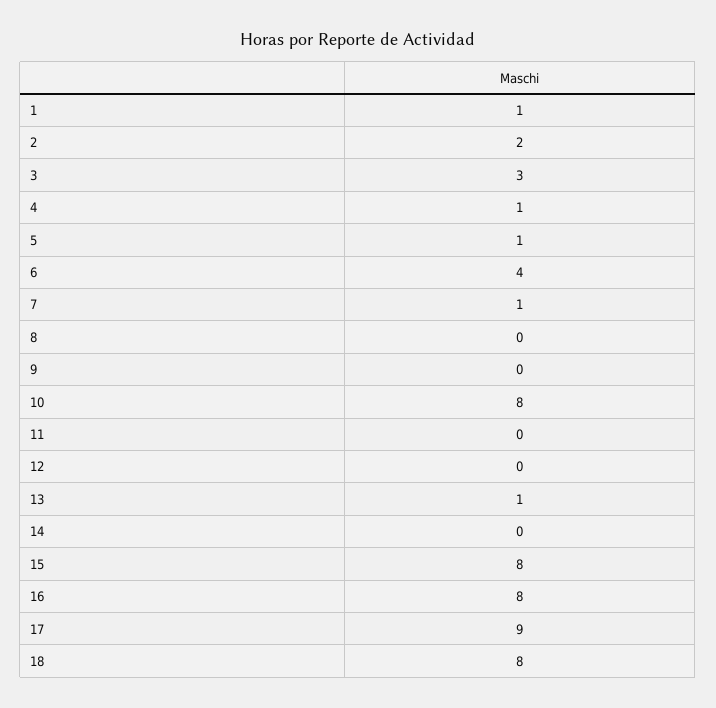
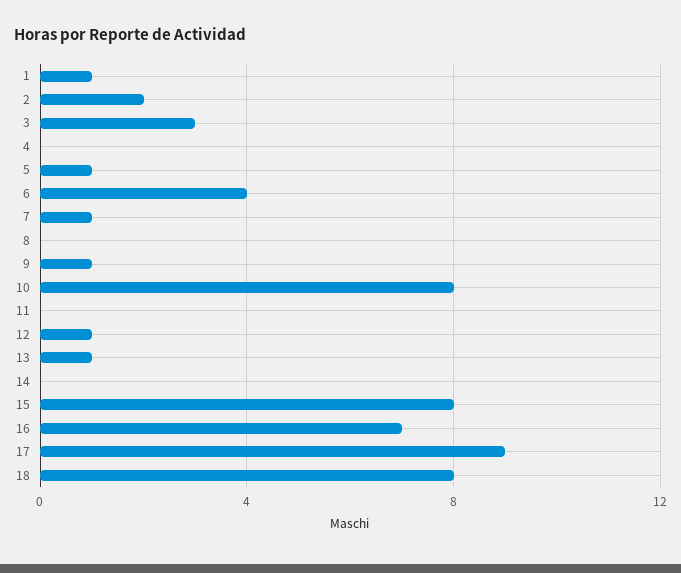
4: 1 -> 0
9: 0 -> 1
12: 0 -> 1
16: 8 -> 7

